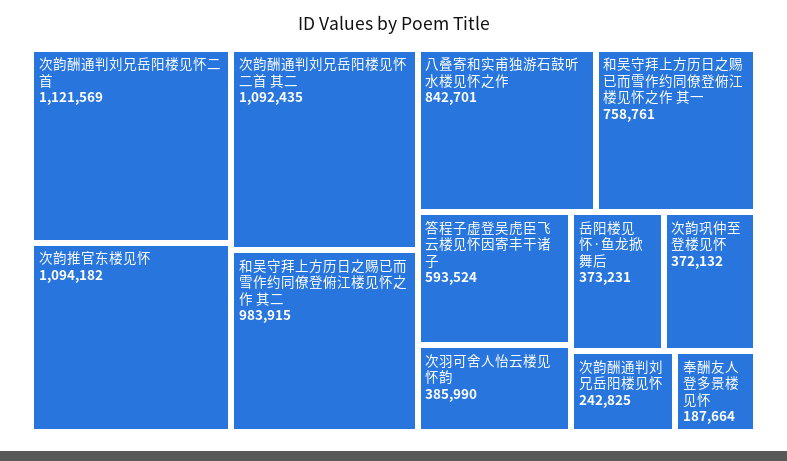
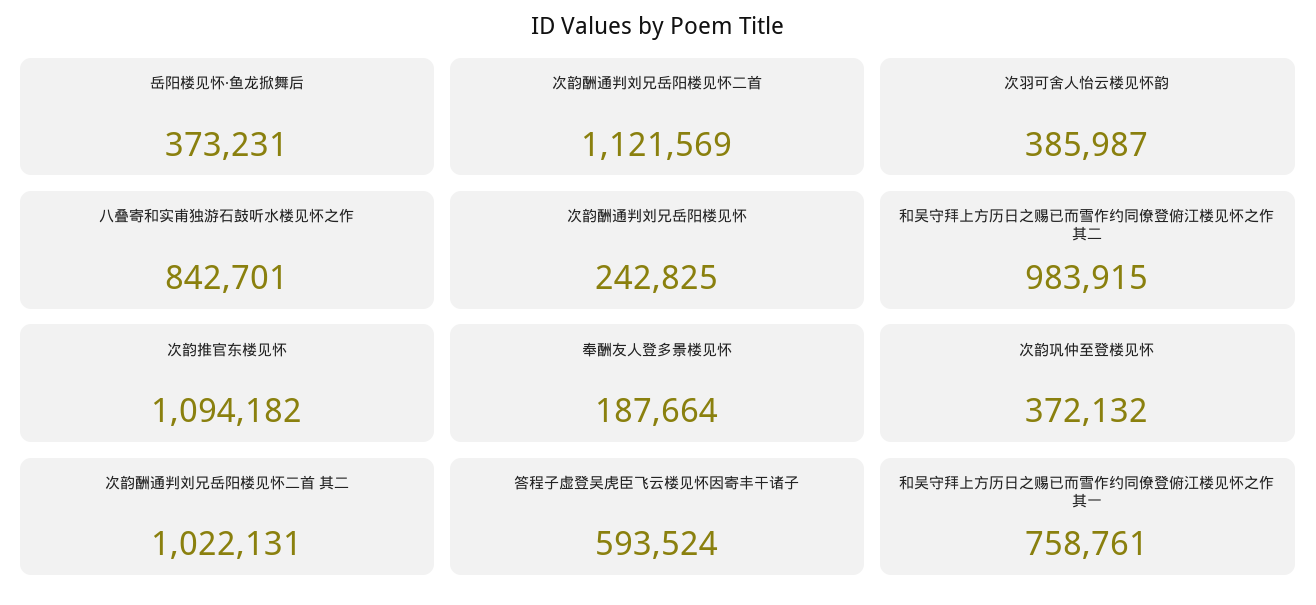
次韵酬通判刘兄岳阳楼见怀二首 其二: 1092435 -> 1022131
次羽可舍人怡云楼见怀韵: 385990 -> 385987

